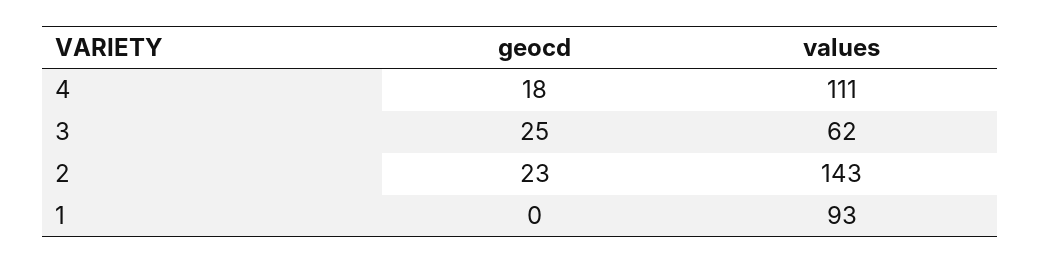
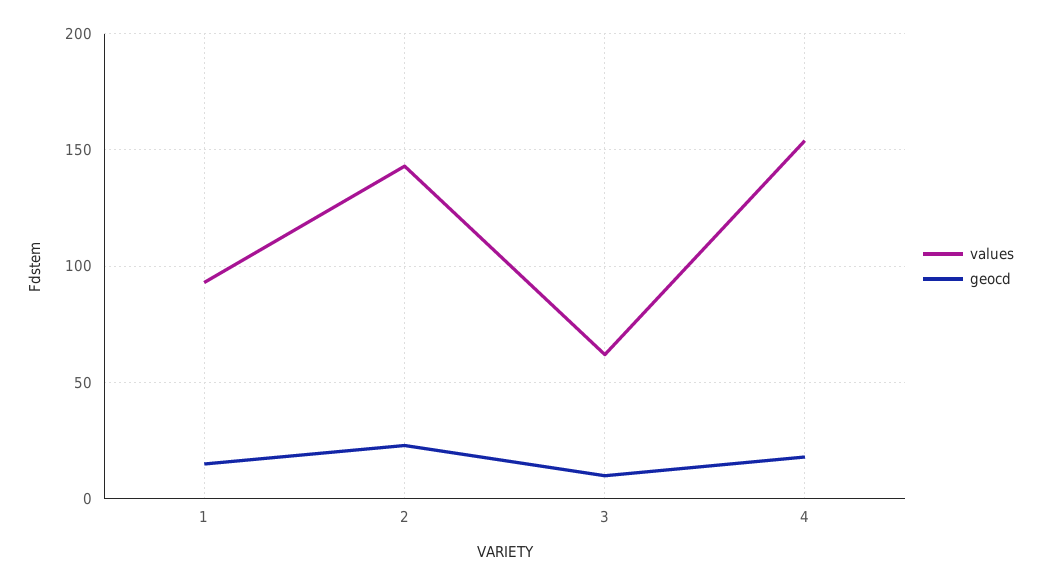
values, 4: 111 -> 155
geocd, 3: 25 -> 10
geocd, 1: 0 -> 15

